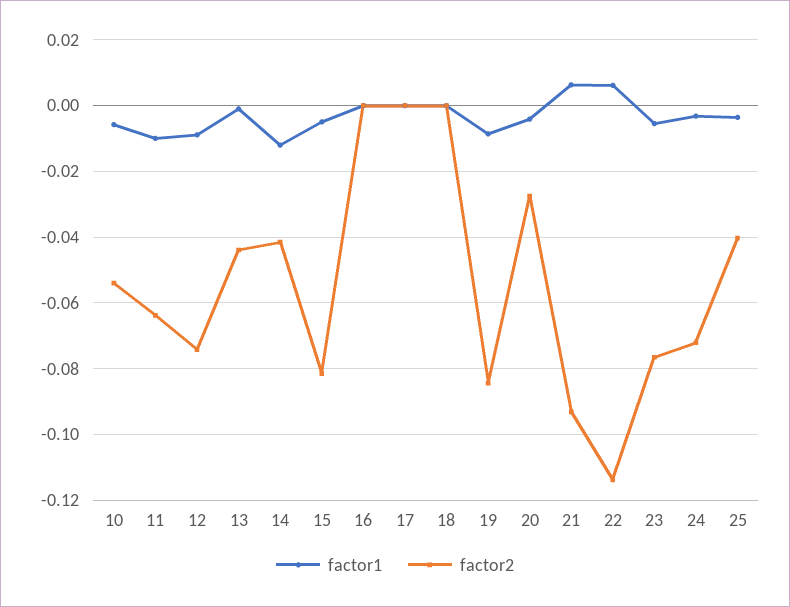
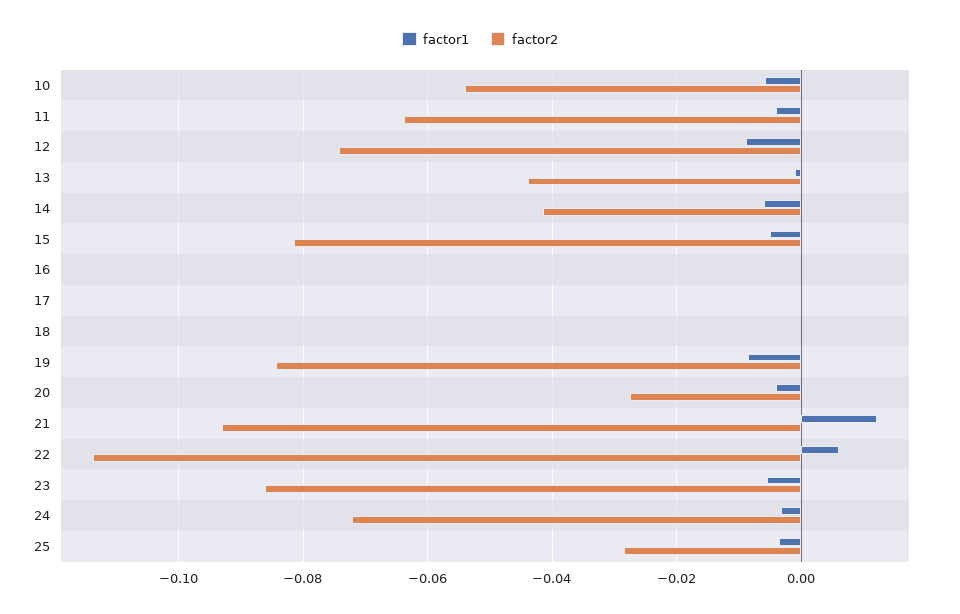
factor1, 11: -0.01 -> -0.004
factor1, 14: -0.012 -> -0.006
factor1, 21: 0.006 -> 0.012
factor2, 23: -0.076 -> -0.086
factor2, 25: -0.04 -> -0.028

